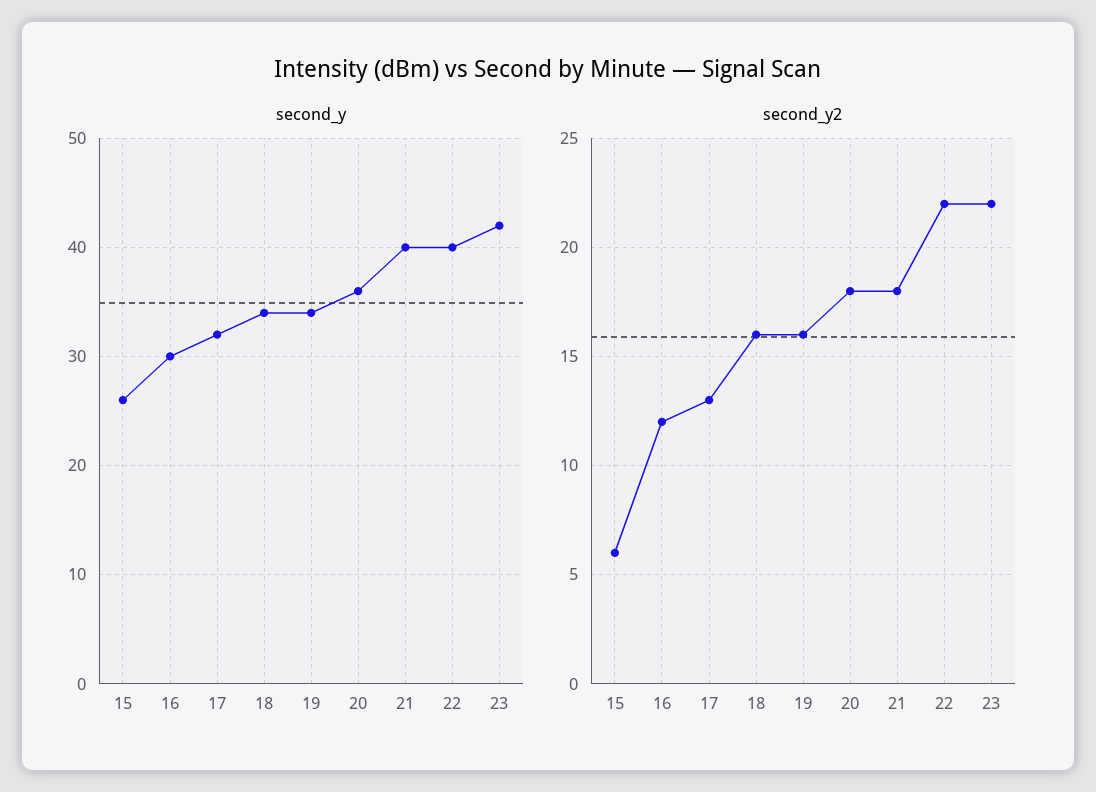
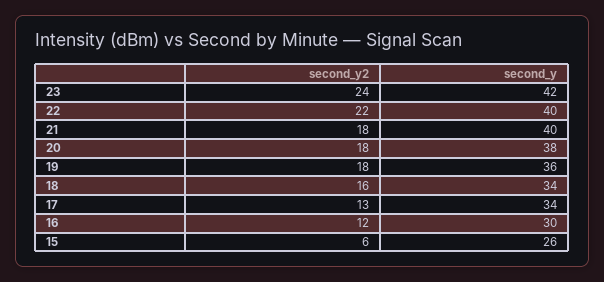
second_y, 17: 32 -> 34
second_y, 19: 34 -> 36
second_y, 20: 36 -> 38
second_y2, 19: 16 -> 18
second_y2, 23: 22 -> 24

